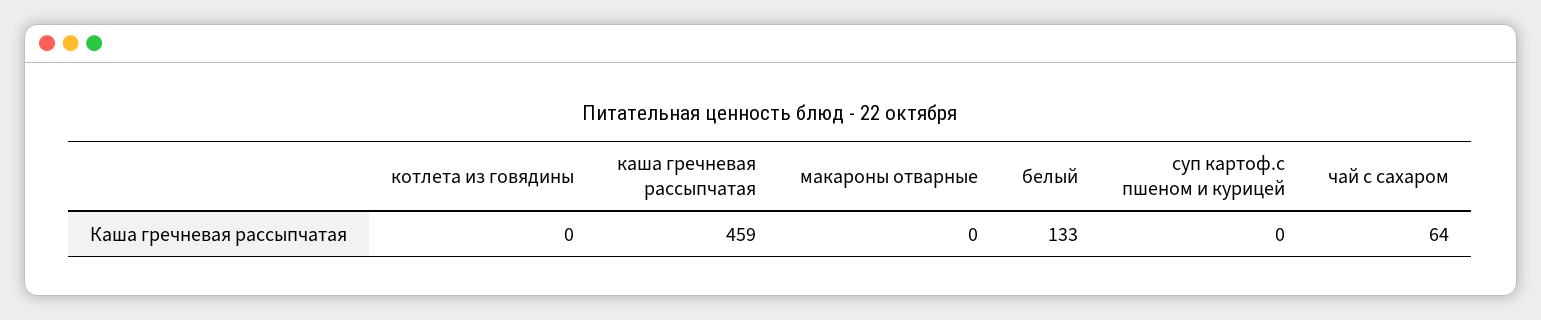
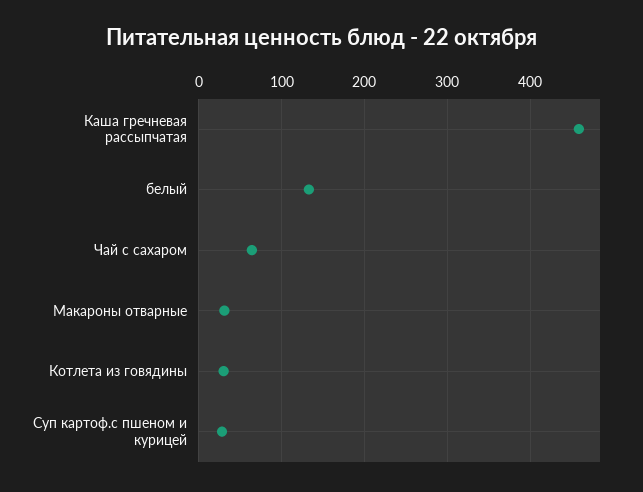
котлета из говядины: 0 -> 30
макароны отварные: 0 -> 30
суп картоф.с пшеном и курицей: 0 -> 30

